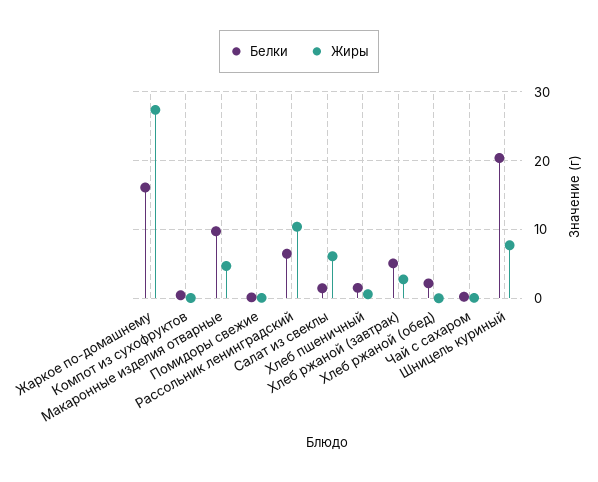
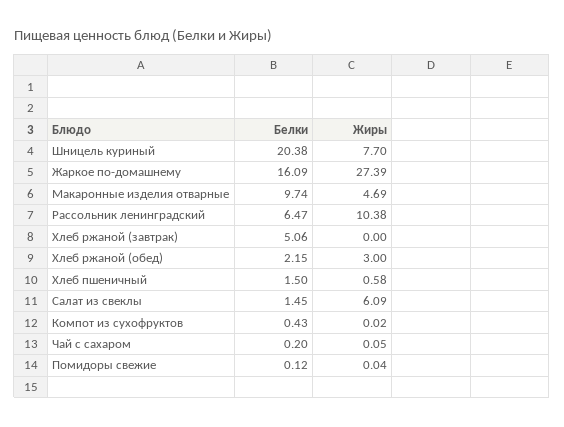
Жиры, Хлеб ржаной (завтрак): 3 -> 0
Жиры, Хлеб ржаной (обед): 0 -> 3

